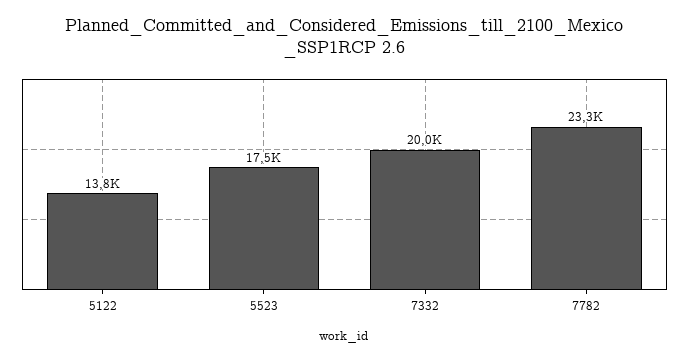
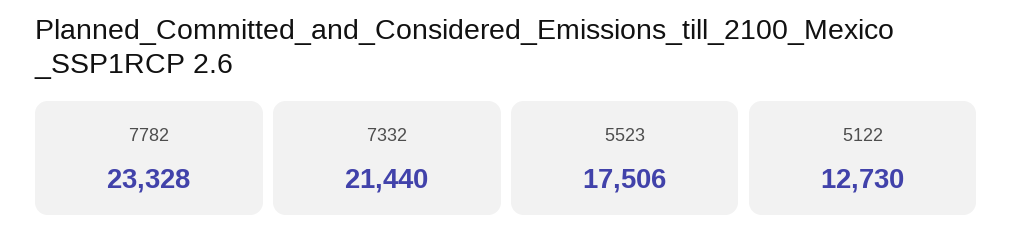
5122: 13800 -> 12730
7332: 20000 -> 21440

